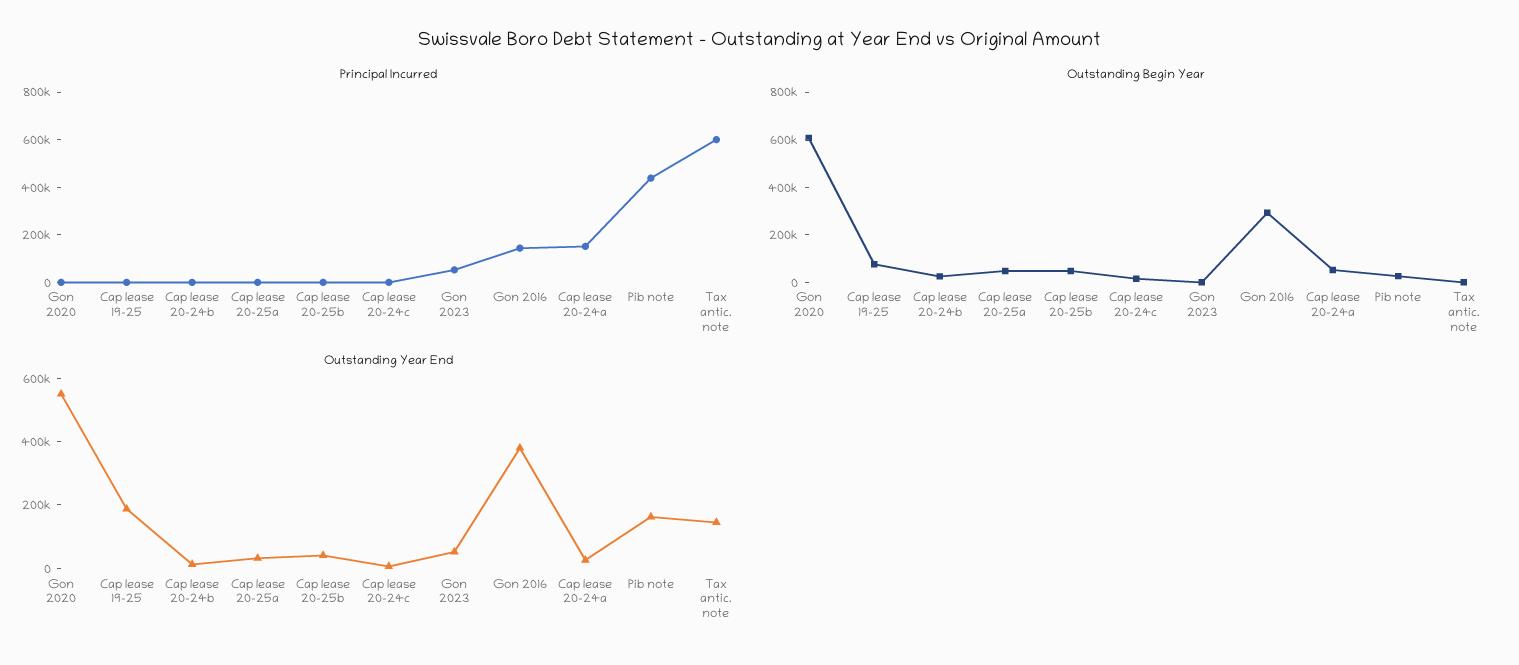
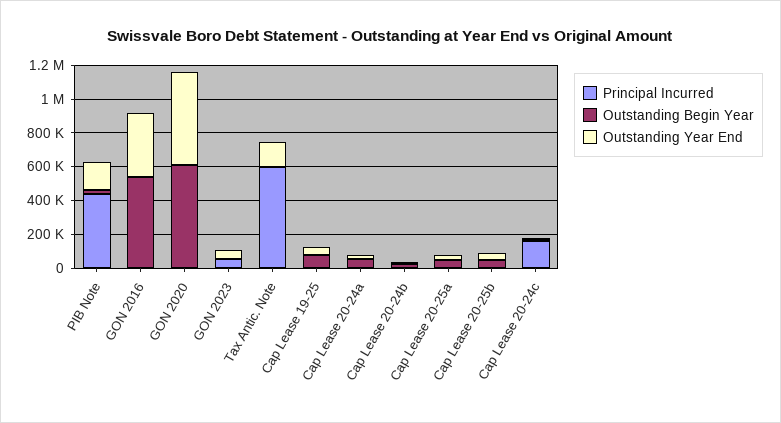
Principal Incurred, Cap lease 20-24c: 0 -> 150000
Principal Incurred, Gon 2016: 150000 -> 0
Principal Incurred, Cap lease 20-24a: 150000 -> 0
Outstanding Begin Year, Gon 2016: 300000 -> 550000
Outstanding Year End, Cap lease 19-25: 200000 -> 50000

